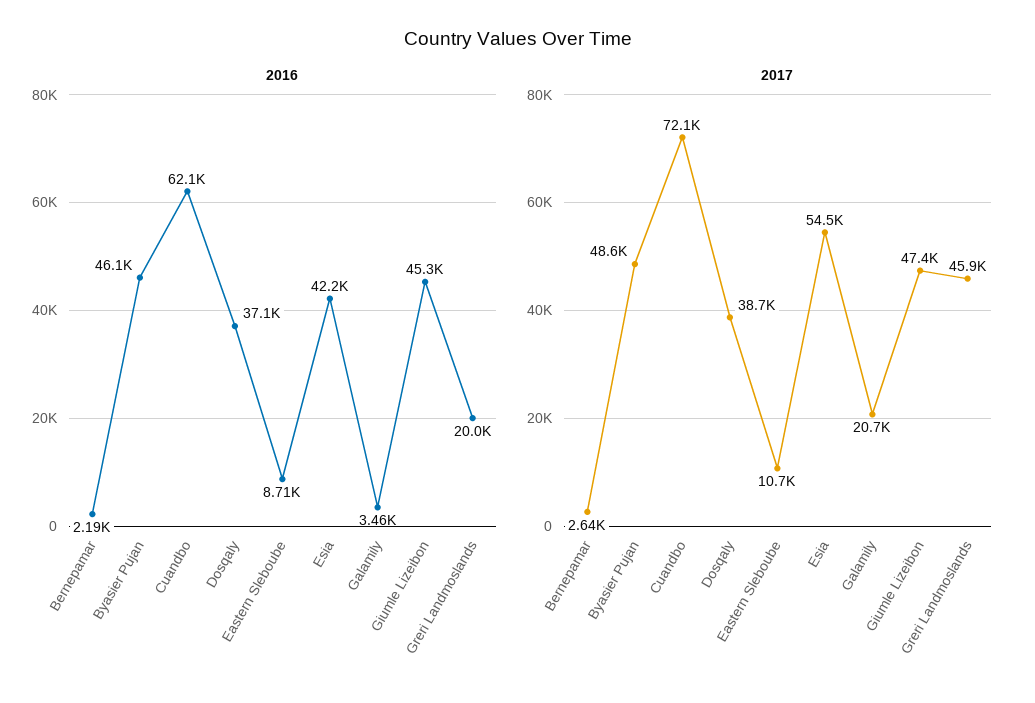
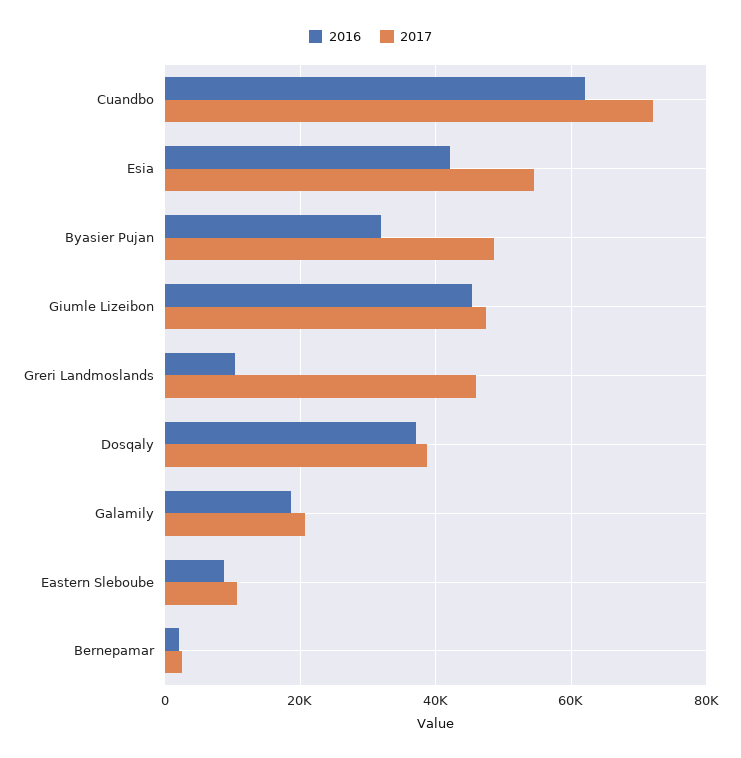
2016, Byasier Pujan: 46100 -> 32000
2016, Galamily: 3460 -> 18000
2016, Greri Landmoslands: 20000 -> 10000

